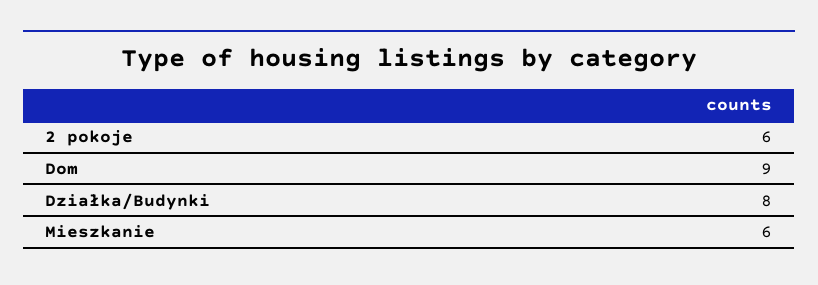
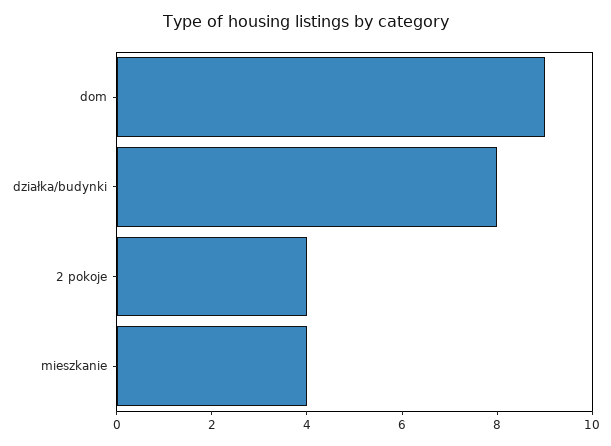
2 pokoje: 6 -> 4
Mieszkanie: 6 -> 4

